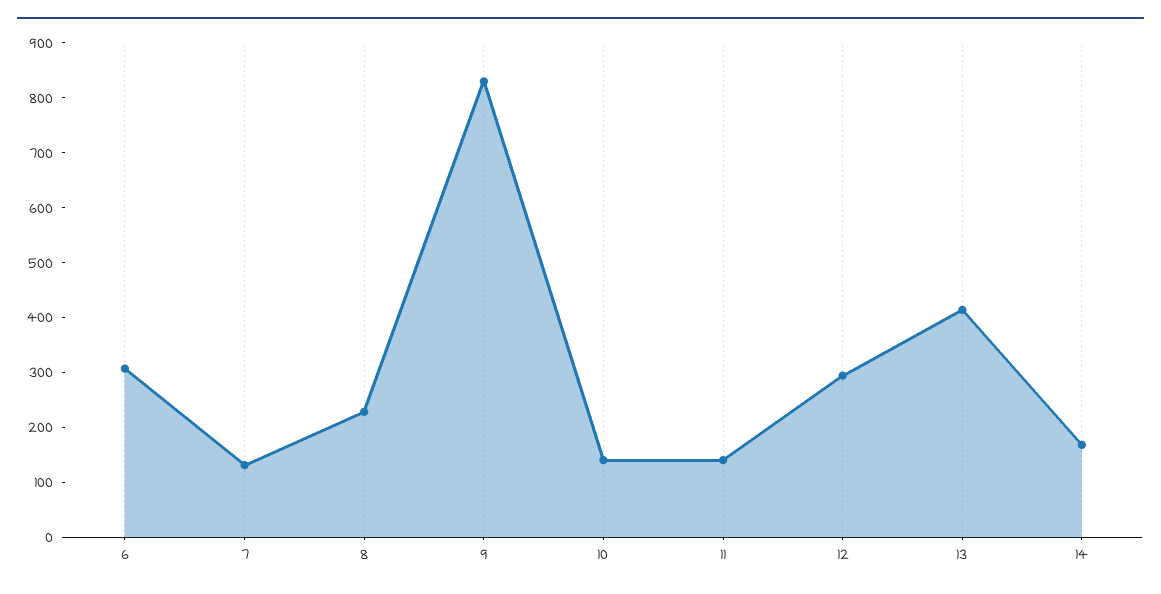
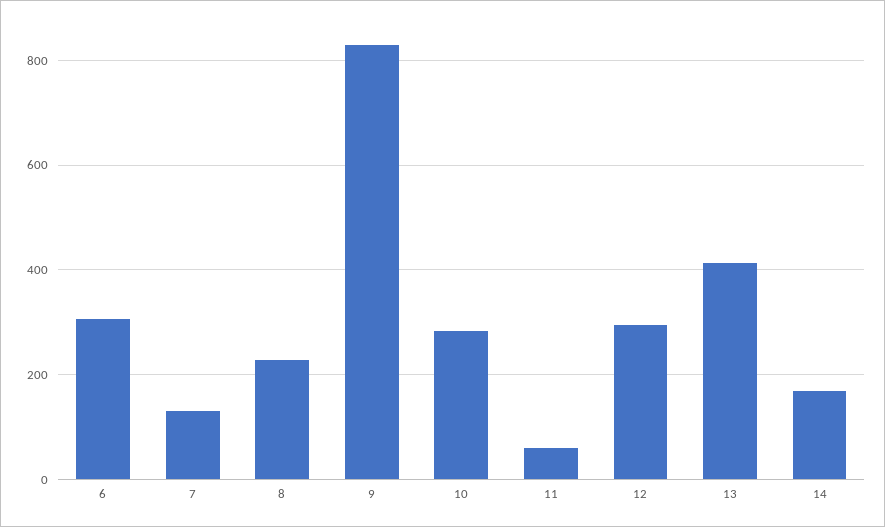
10: 140 -> 280
11: 140 -> 60

